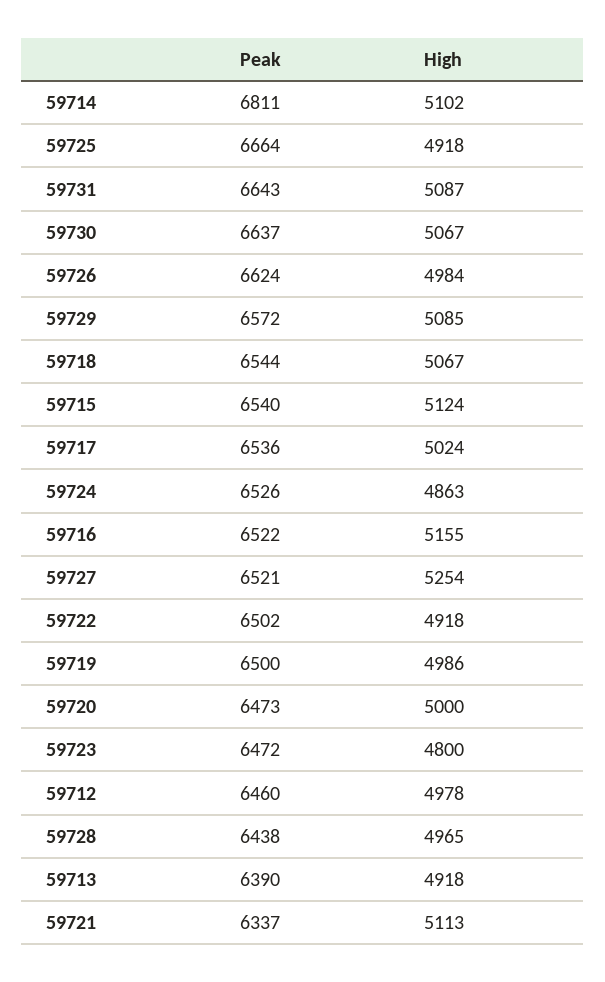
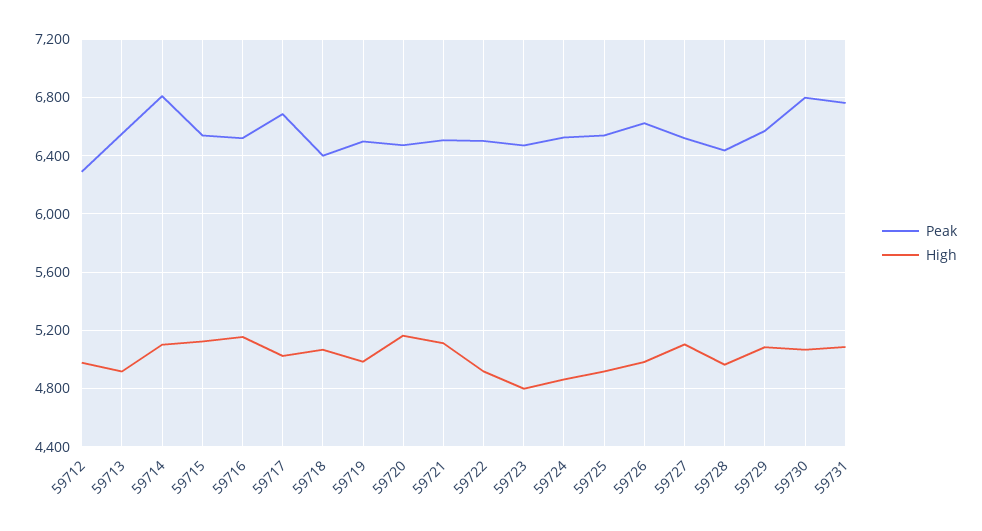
Peak, 59725: 6664 -> 6550
Peak, 59731: 6643 -> 6750
Peak, 59730: 6637 -> 6800
Peak, 59718: 6544 -> 6400
Peak, 59717: 6536 -> 6700
High, 59727: 5254 -> 5100
High, 59720: 5000 -> 5150
Peak, 59712: 6460 -> 6300
Peak, 59713: 6390 -> 6550
Peak, 59721: 6337 -> 6500

